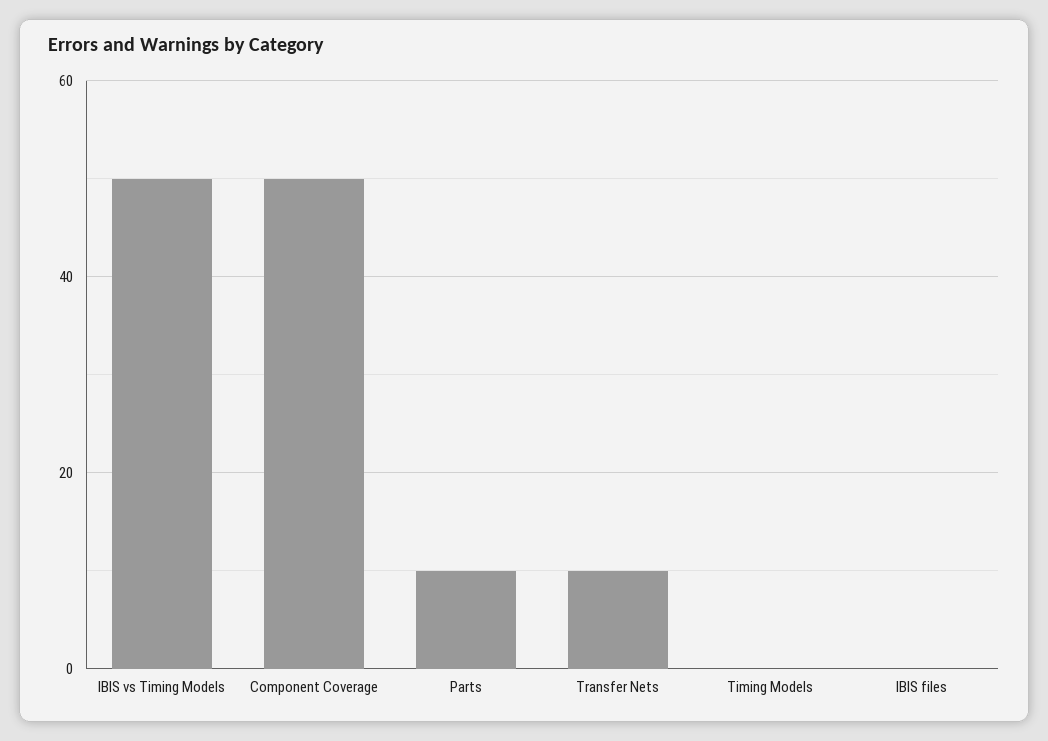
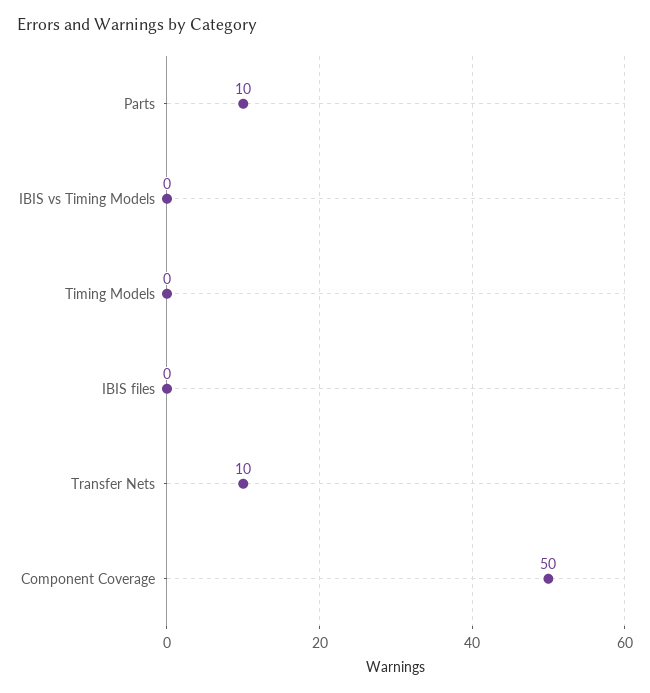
IBIS vs Timing Models: 50 -> 0

